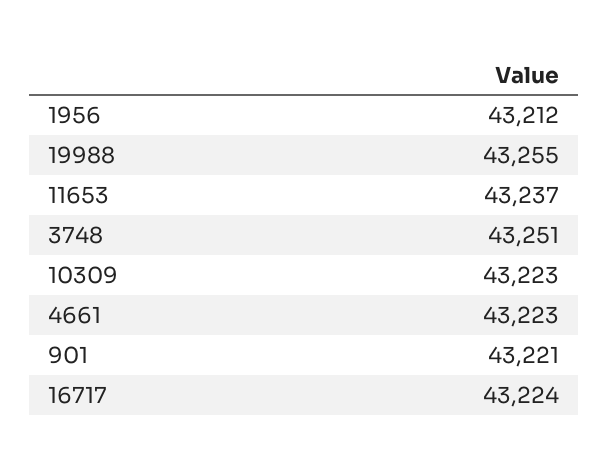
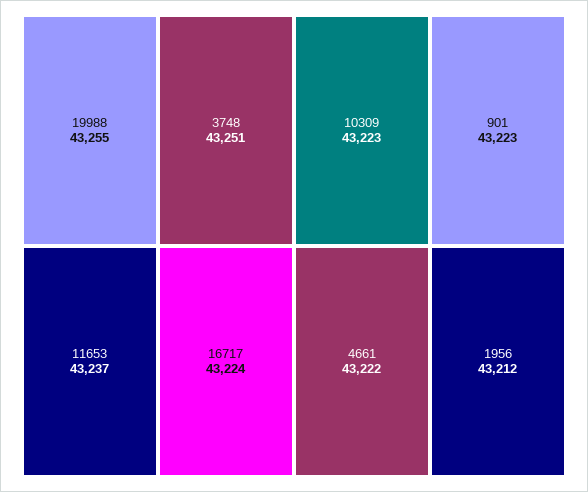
4661: 43223 -> 43222
901: 43221 -> 43223

